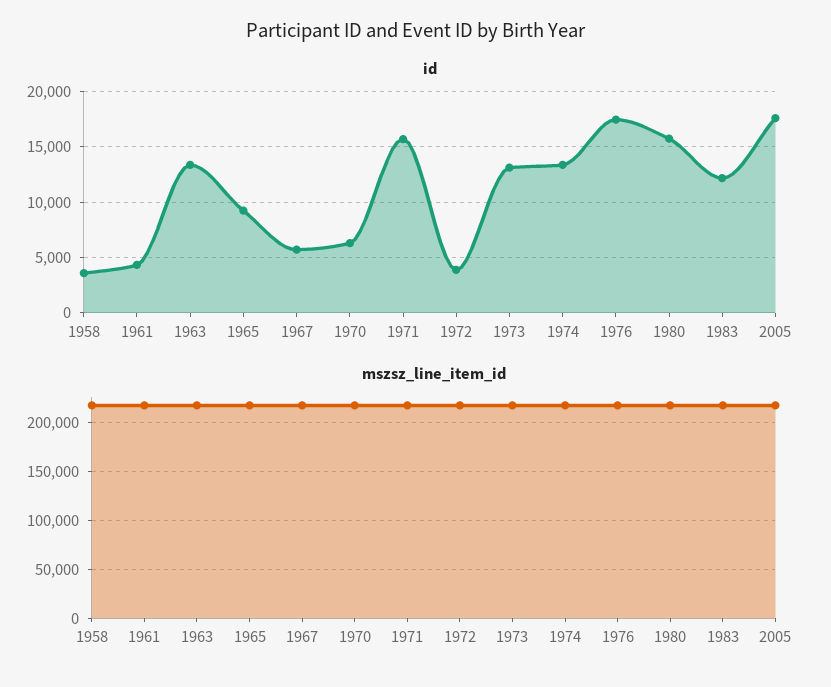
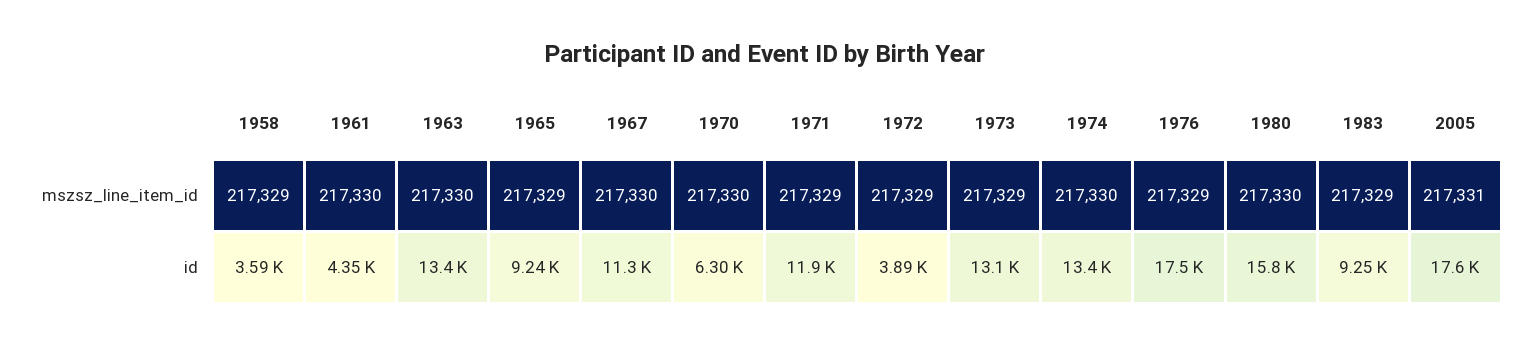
id, 1967: 6000 -> 11300
id, 1971: 16000 -> 11900
id, 1983: 12000 -> 9250

